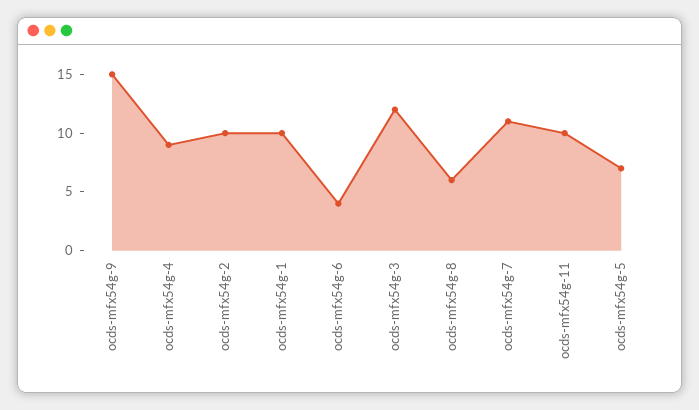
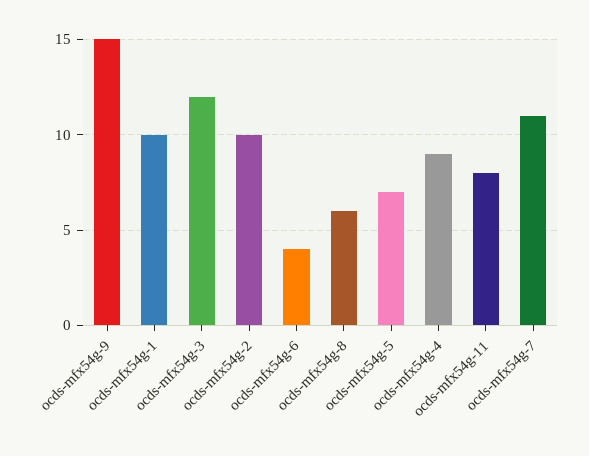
ocds-mfx54g-11: 10 -> 8

